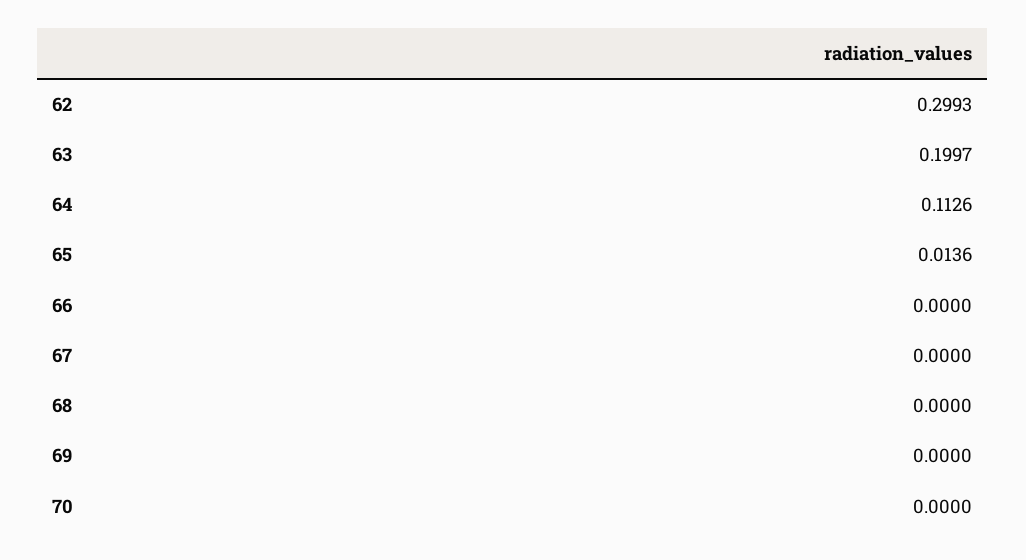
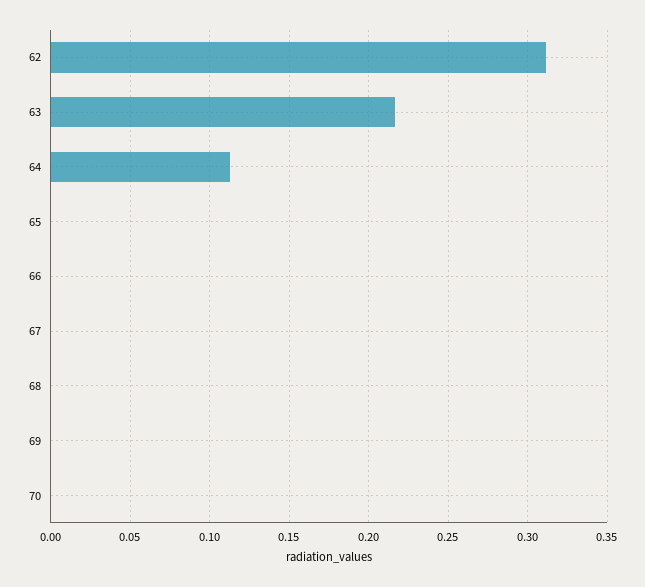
62: 0.2993 -> 0.31
63: 0.1997 -> 0.215
65: 0.0136 -> 0

